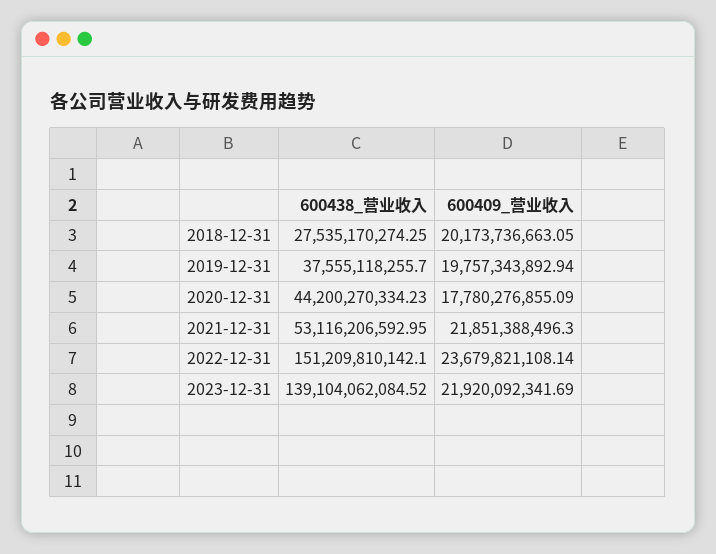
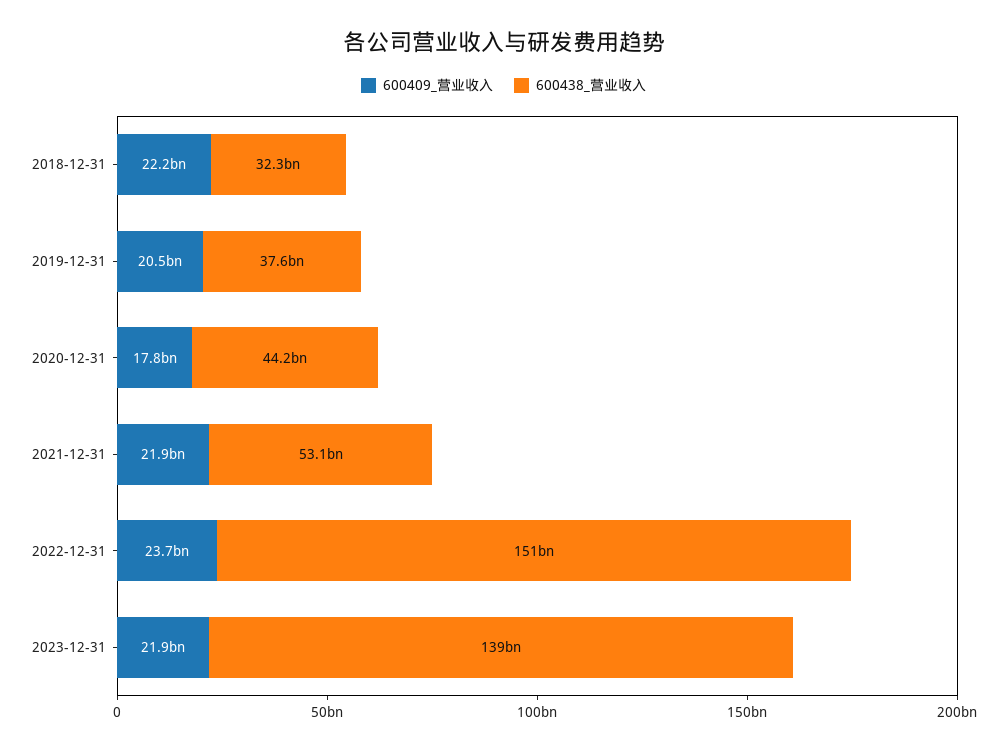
600438_营业收入, 2018-12-31: 27535170274.25 -> 32300000000
600409_营业收入, 2018-12-31: 20173736663.05 -> 22200000000
600409_营业收入, 2019-12-31: 19757343892.94 -> 20500000000

